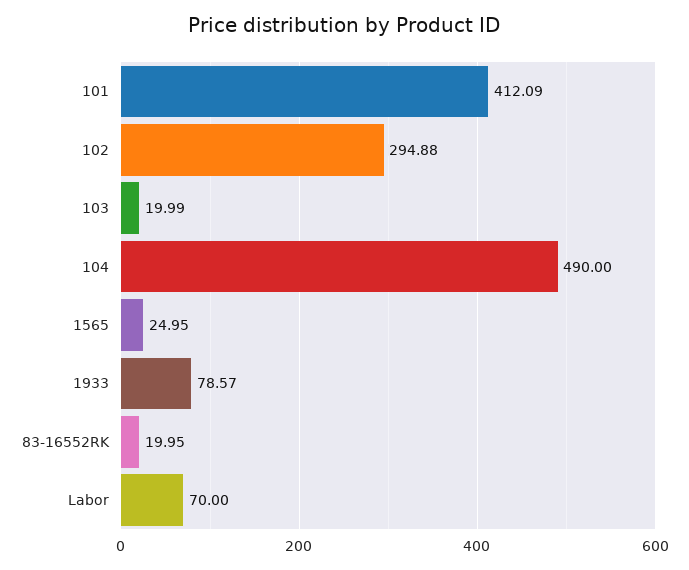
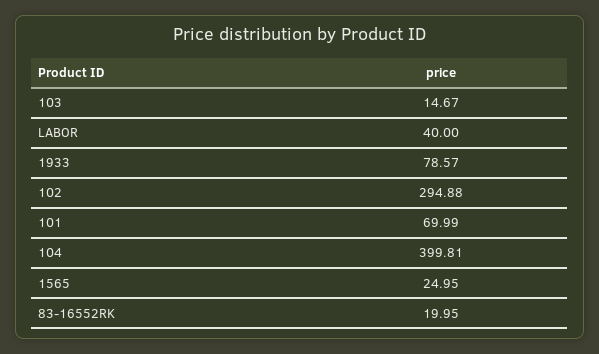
101: 412.09 -> 69.99
103: 19.99 -> 14.67
104: 490 -> 399.81
Labor: 70 -> 40

